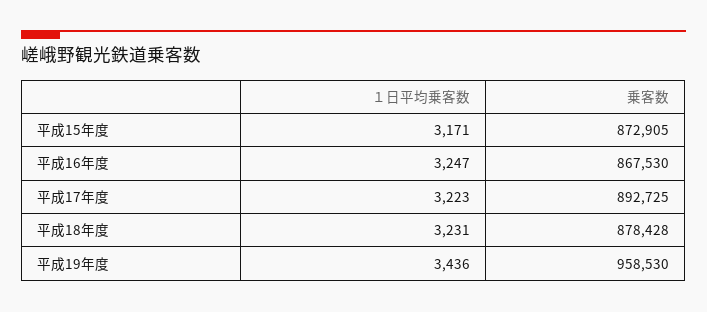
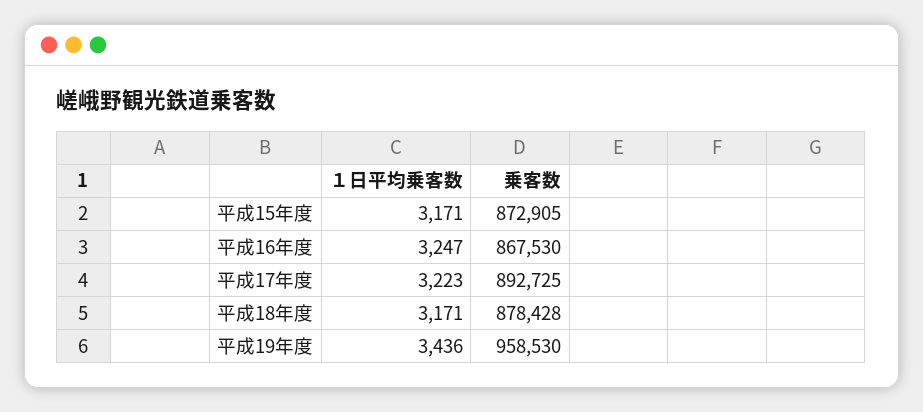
１日平均乗客数, 平成18年度: 3231 -> 3171

